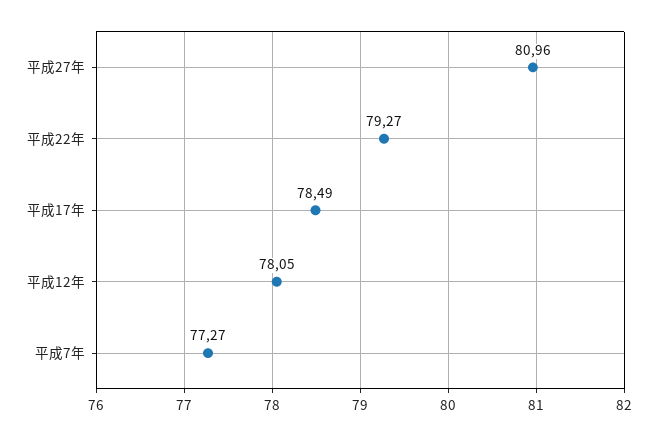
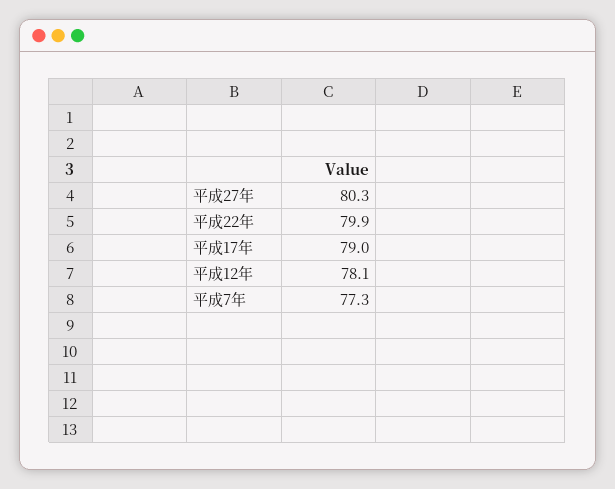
平成27年: 80.96 -> 80.3
平成22年: 79.27 -> 79.9
平成17年: 78.49 -> 79

